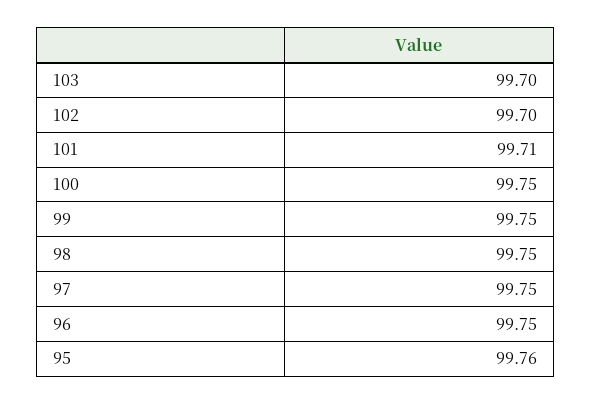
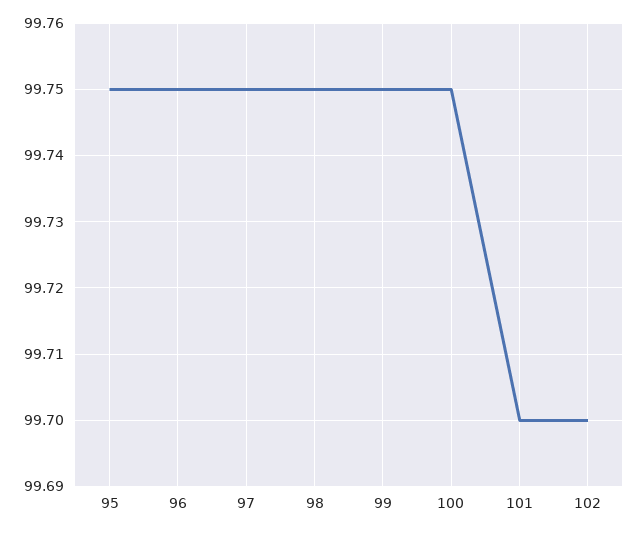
103: 99.7 -> none
101: 99.71 -> 99.7
95: 99.76 -> 99.75

